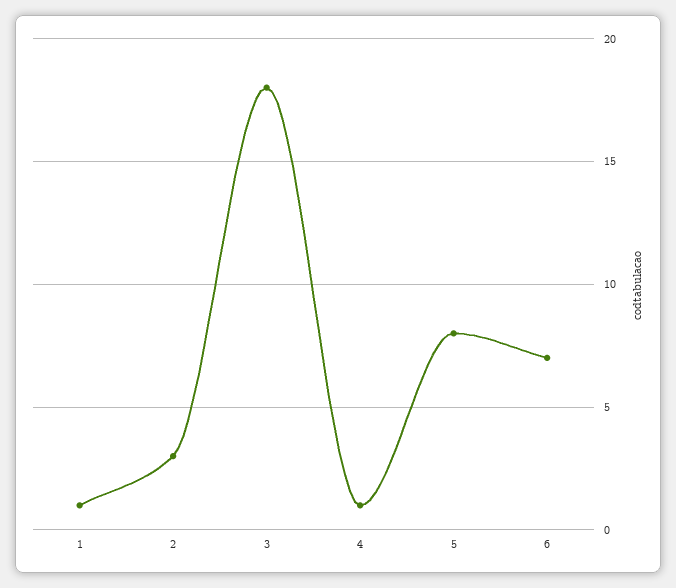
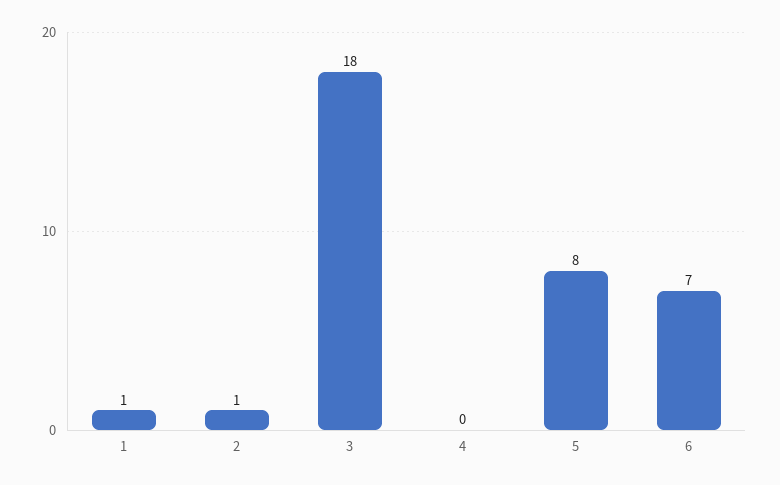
2: 3 -> 1
4: 1 -> 0

